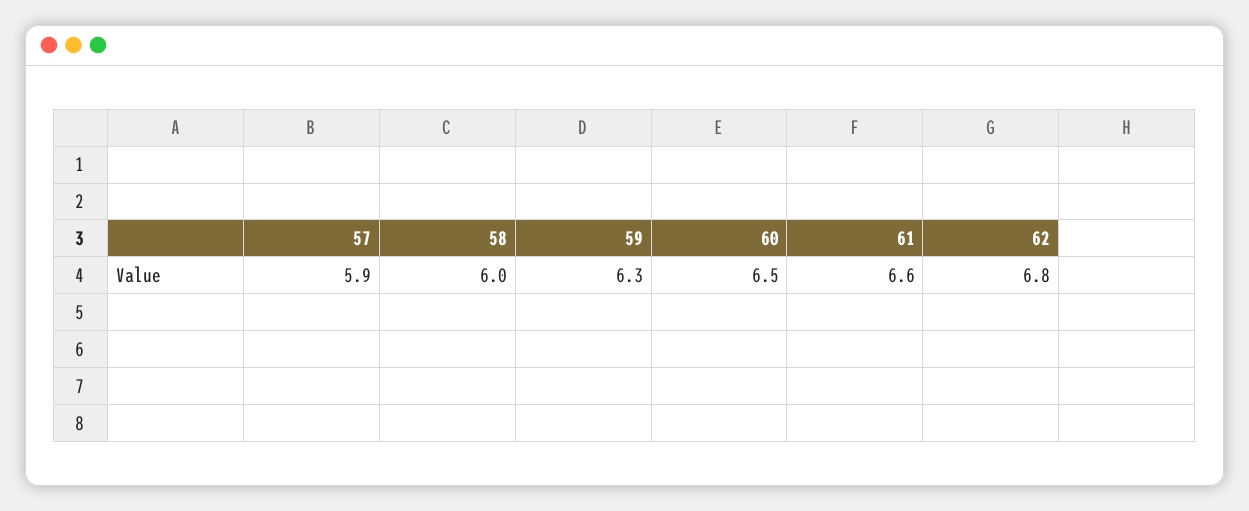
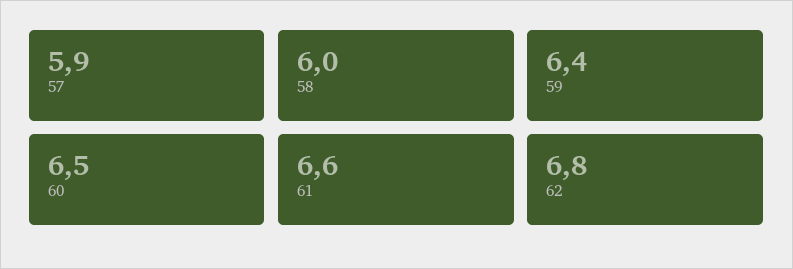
59: 6.3 -> 6.4

